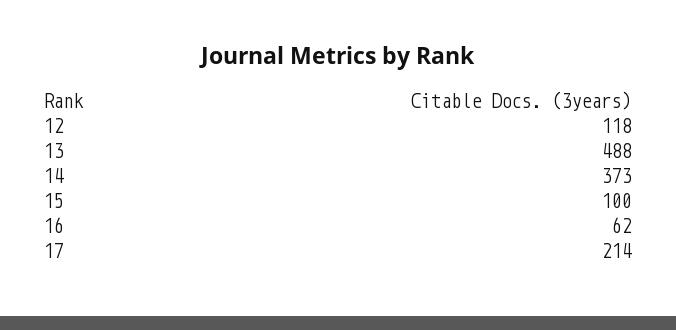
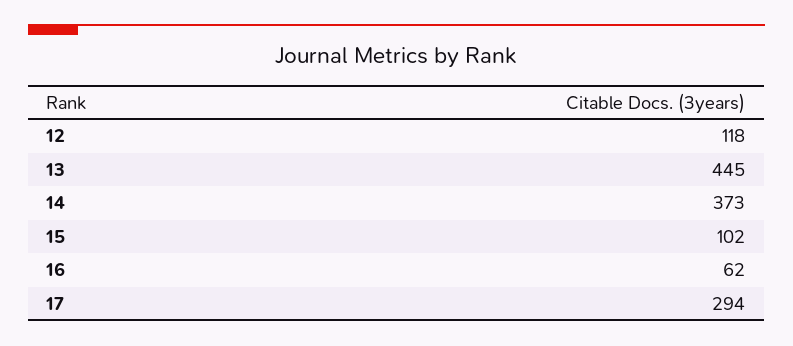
13: 488 -> 445
15: 100 -> 102
17: 214 -> 294

